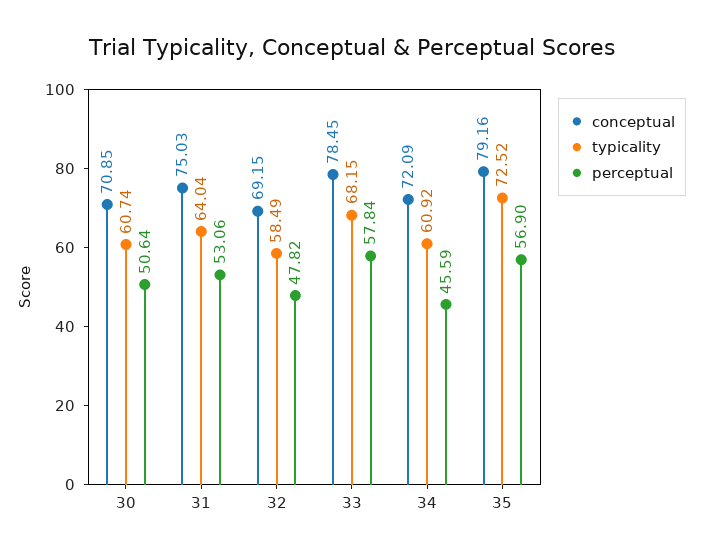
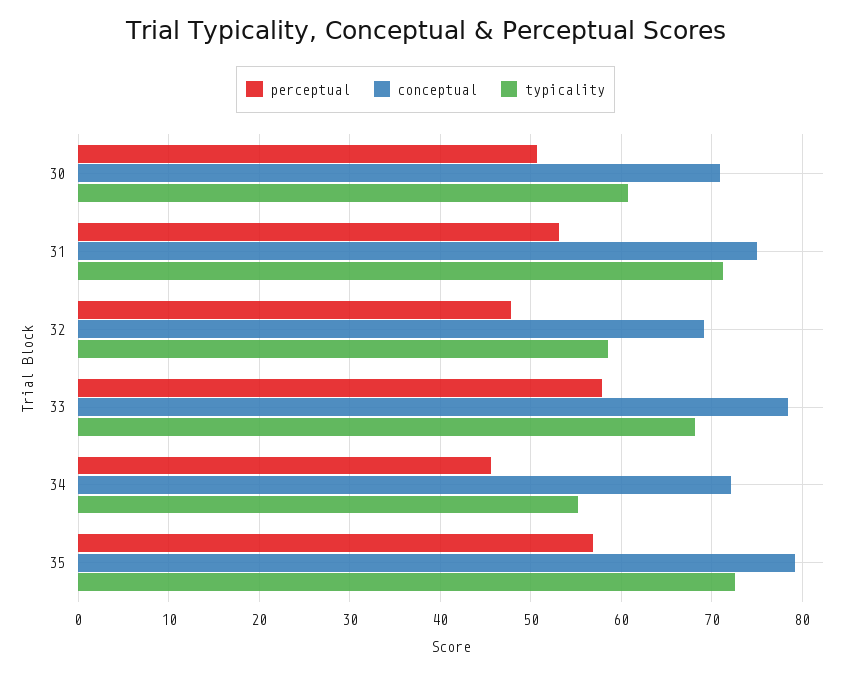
typicality, 31: 64.04 -> 71
typicality, 34: 60.92 -> 55

